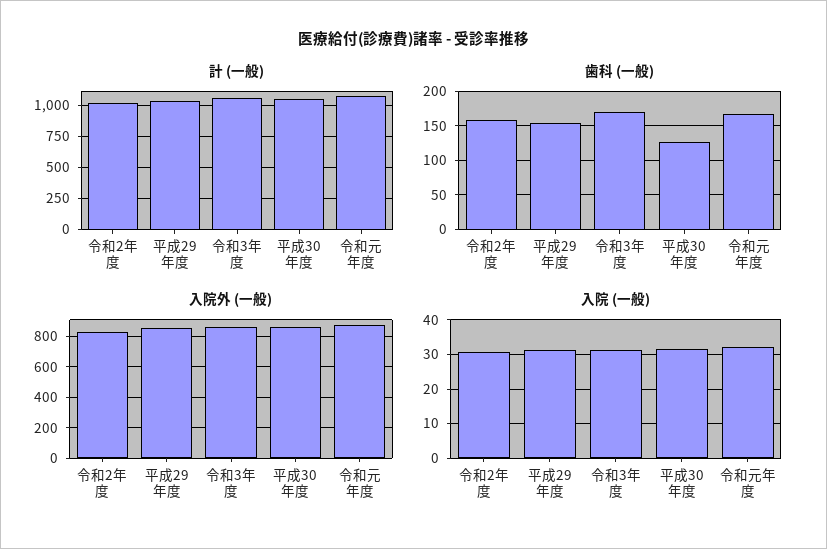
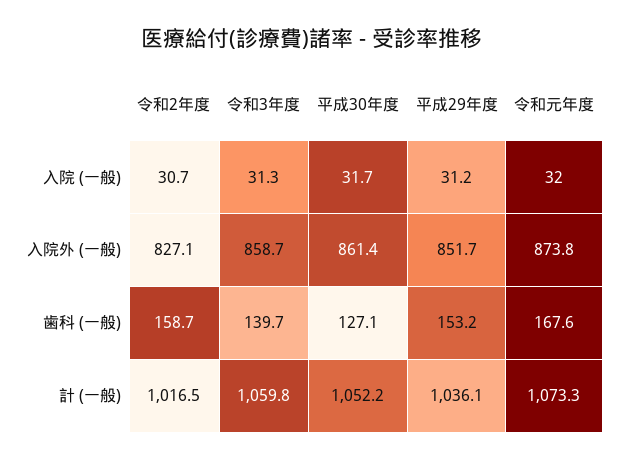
歯科 (一般), 令和3年度: 170 -> 139.7

